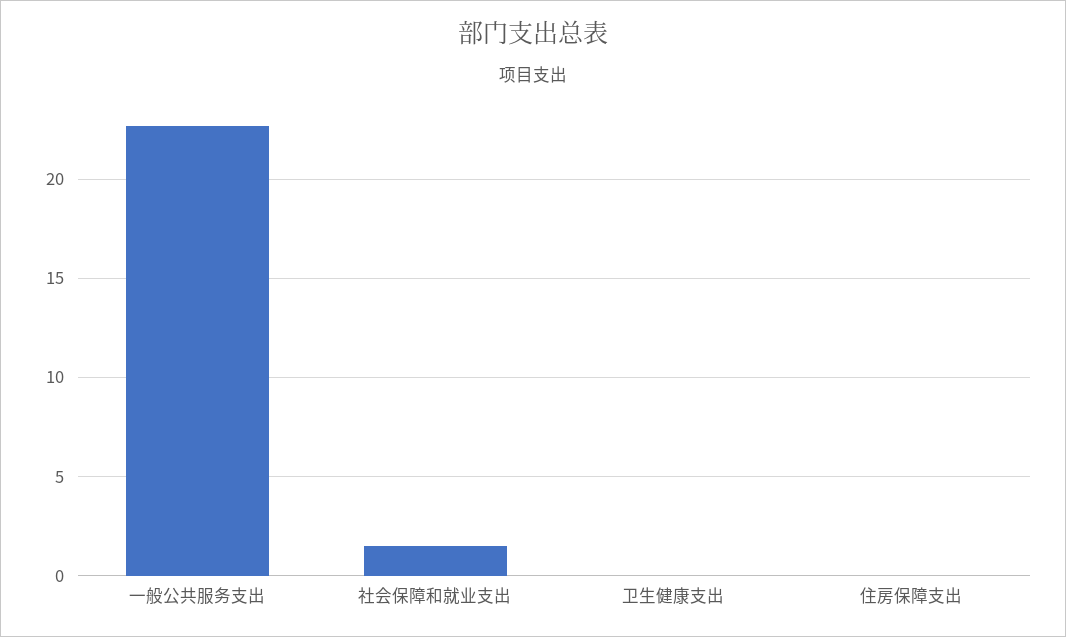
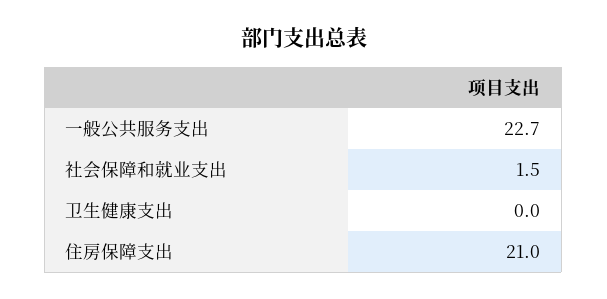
住房保障支出: 0 -> 21

